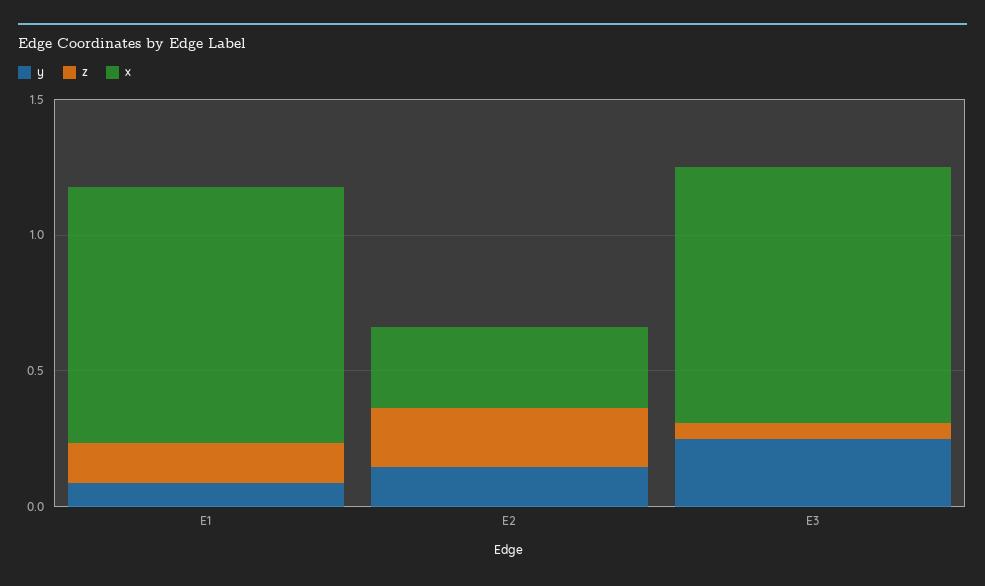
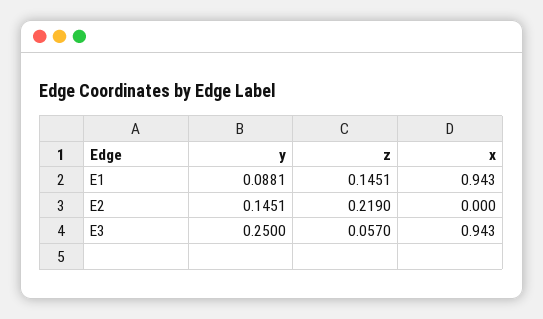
x, E2: 0.3 -> 0

